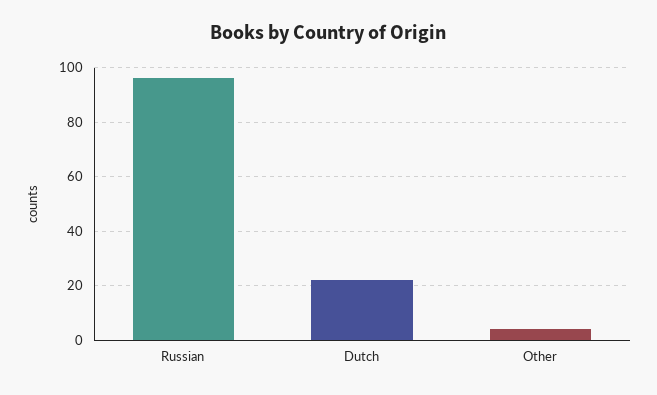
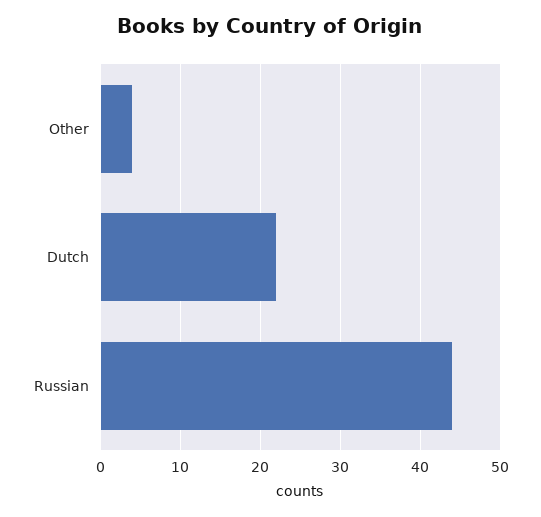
Russian: 95 -> 44

